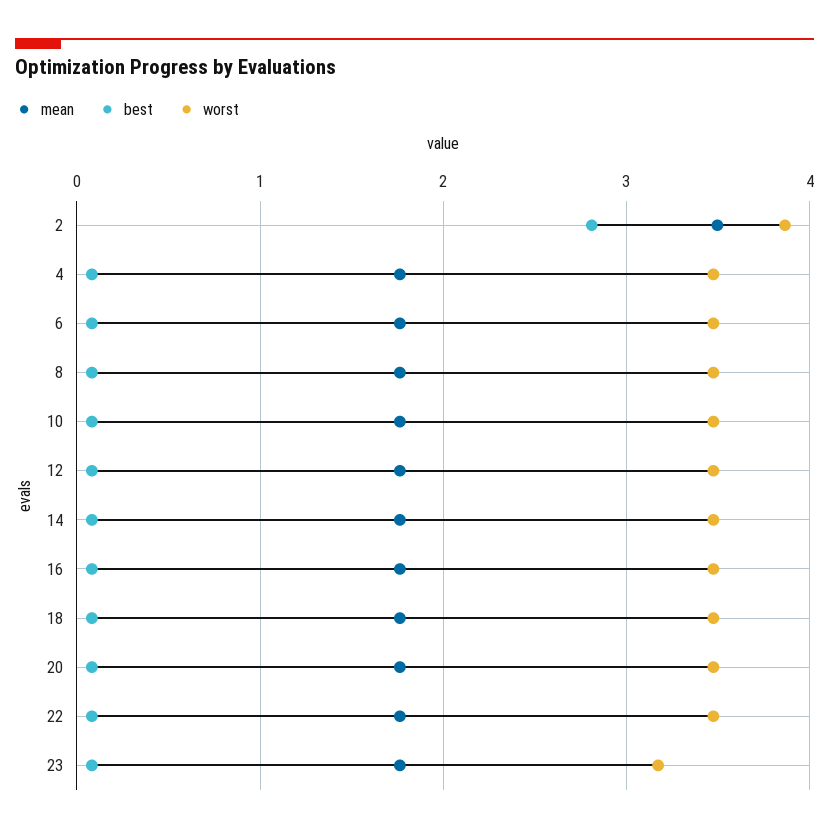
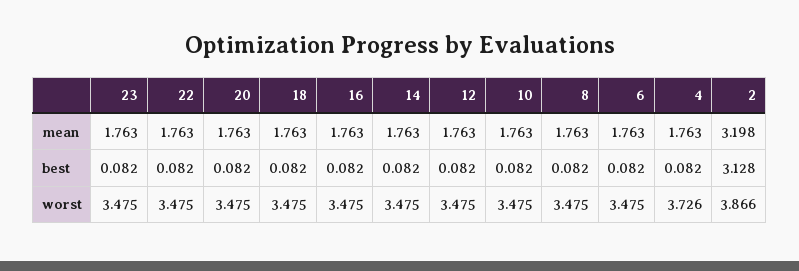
mean, 2: 3.5 -> 3.198
best, 2: 2.8 -> 3.128
worst, 4: 3.5 -> 3.726
worst, 23: 3.2 -> 3.475

